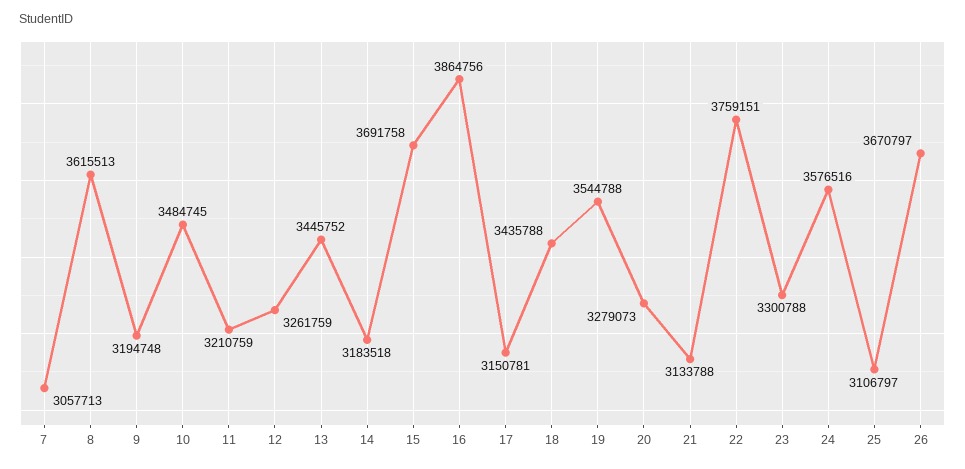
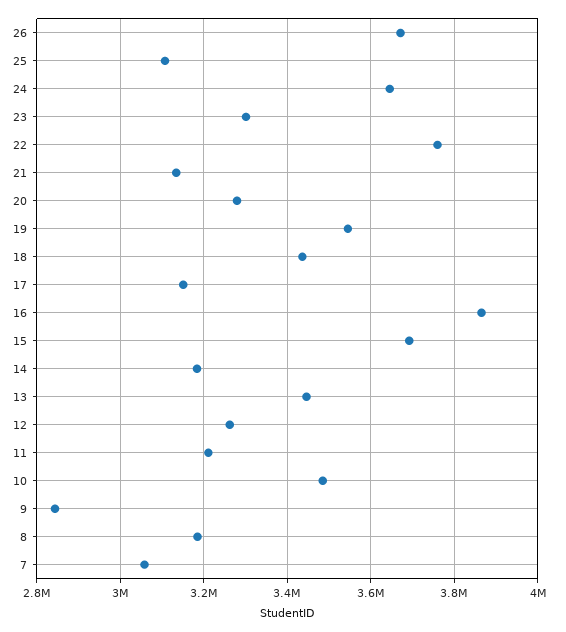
8: 3615513 -> 3180000
9: 3194748 -> 2840000
24: 3576516 -> 3640000

